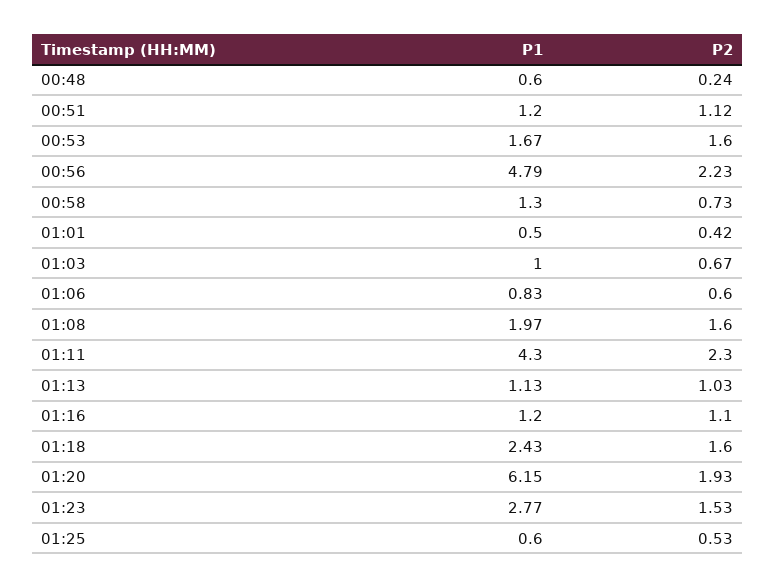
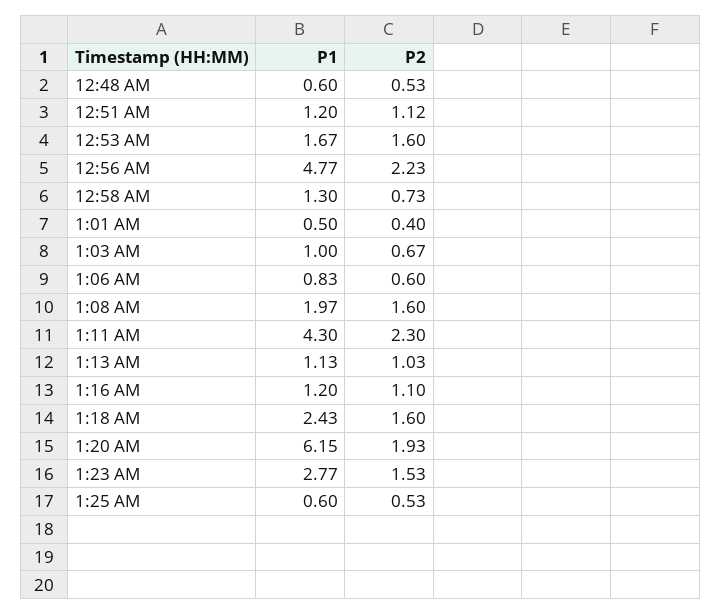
P2, 00:48: 0.24 -> 0.53
P1, 00:56: 4.79 -> 4.77
P2, 01:01: 0.42 -> 0.4

